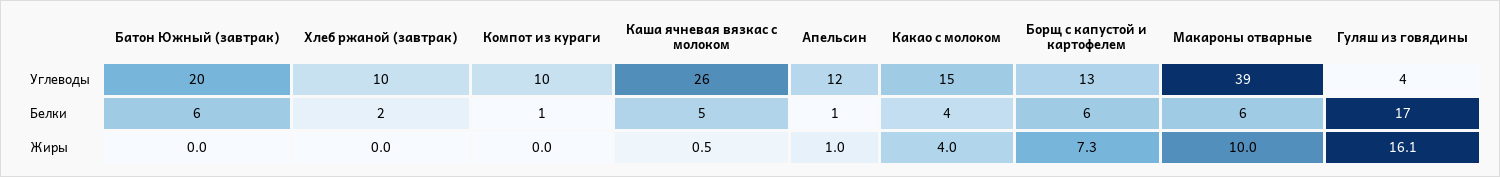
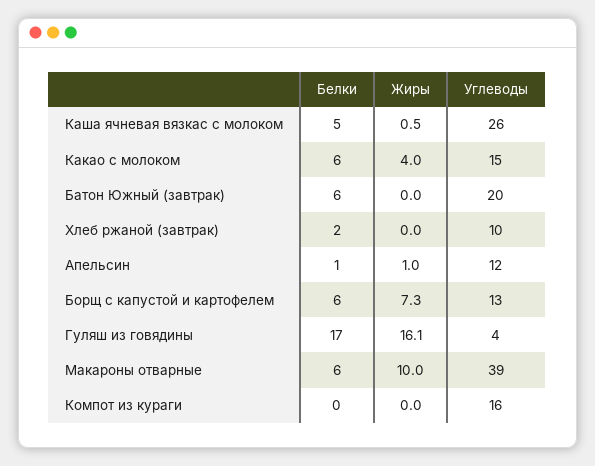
Компот из кураги, Углеводы: 10 -> 16
Компот из кураги, Белки: 1 -> 0
Какао с молоком, Белки: 4 -> 6

